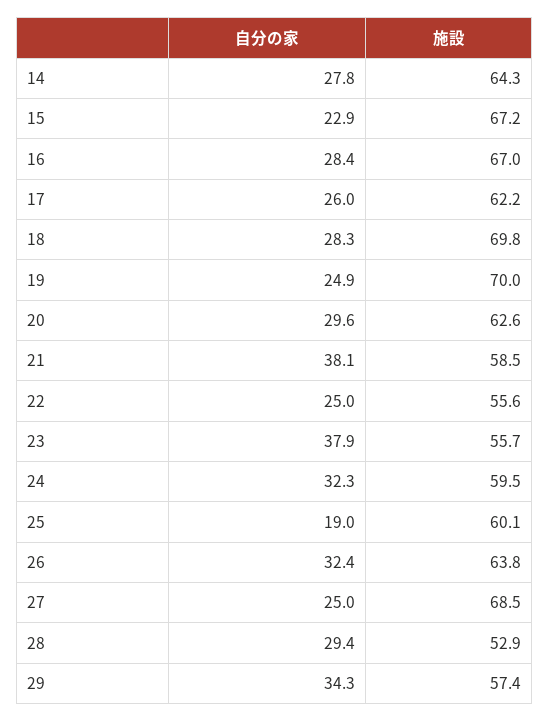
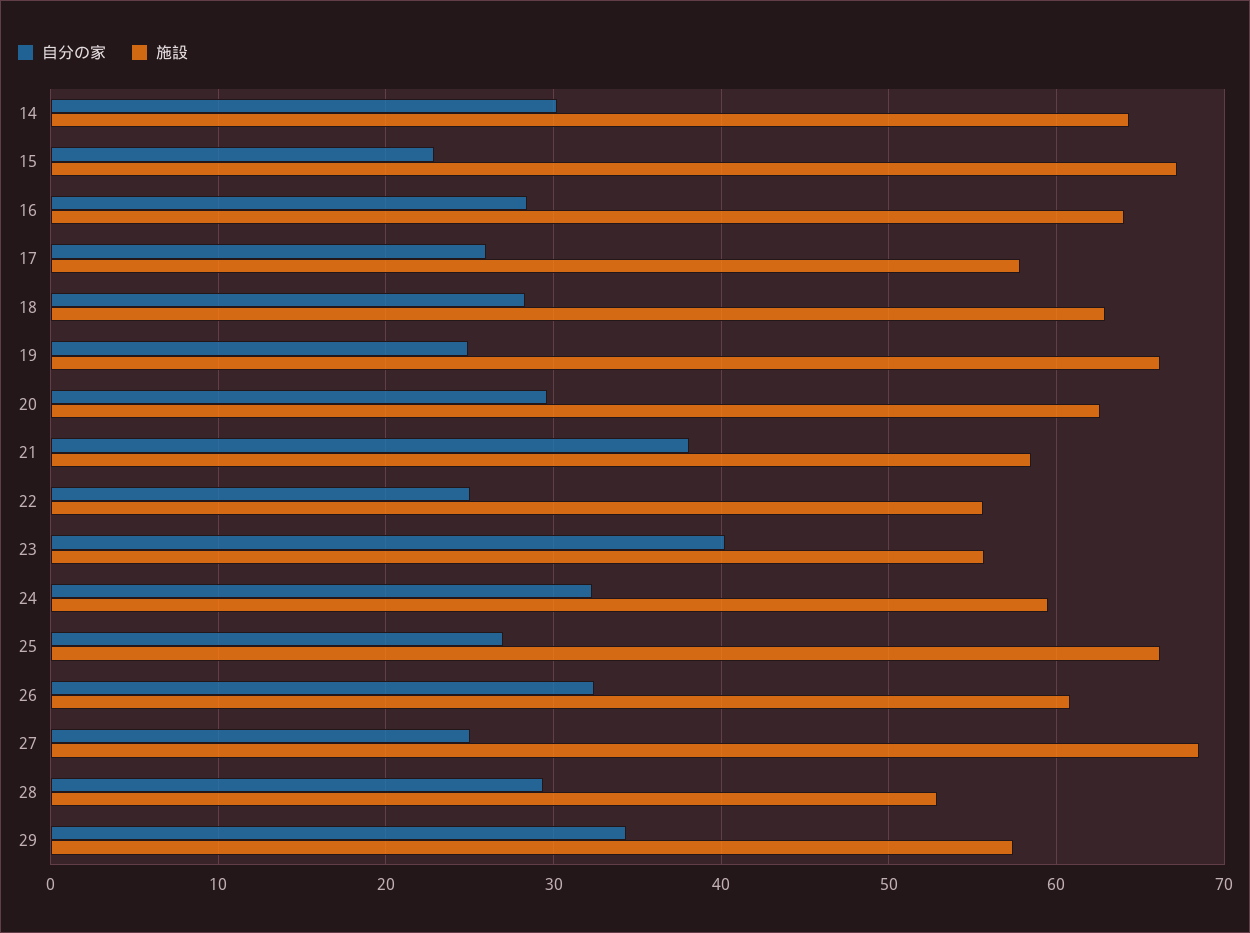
自分の家, 14: 27.8 -> 30
施設, 16: 67 -> 64
施設, 17: 62.2 -> 58
施設, 18: 69.8 -> 63
施設, 19: 70 -> 66
自分の家, 23: 37.9 -> 40
自分の家, 25: 19 -> 27
施設, 25: 60.1 -> 66
施設, 26: 63.8 -> 61

